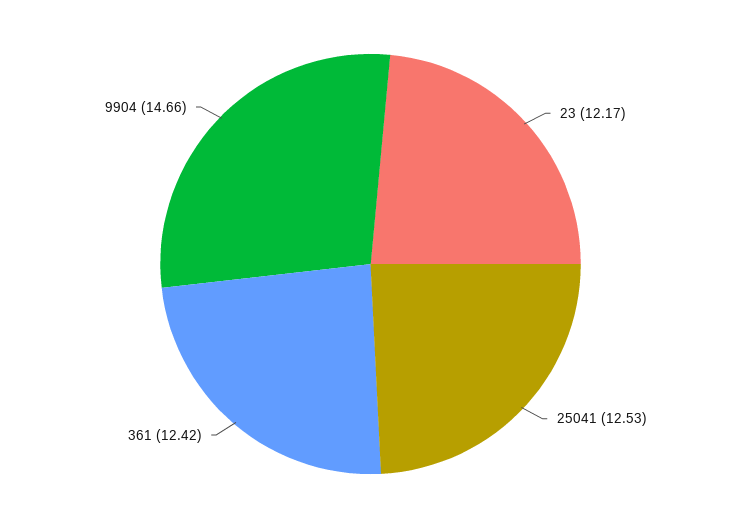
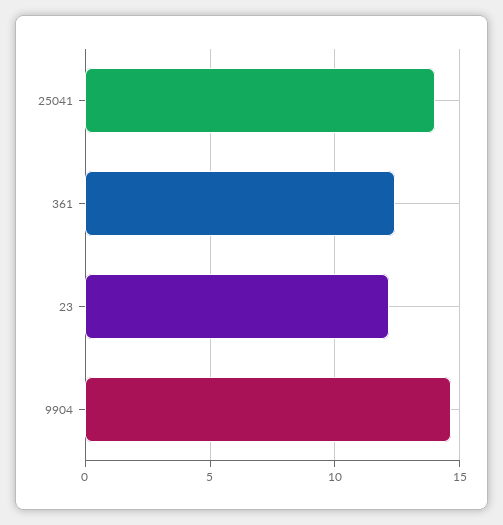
25041: 12.53 -> 14

